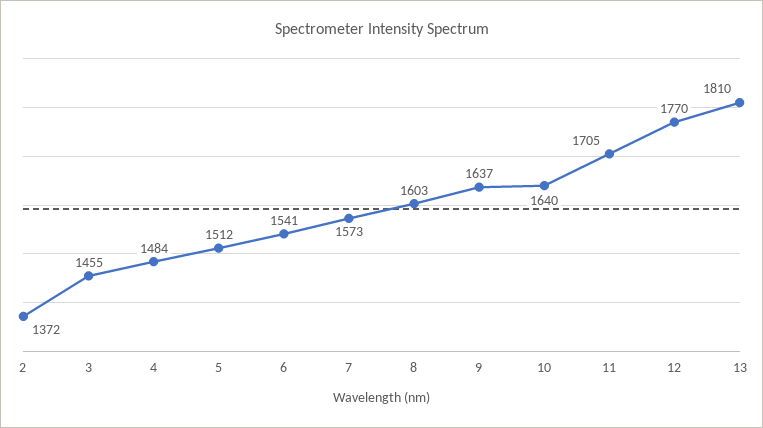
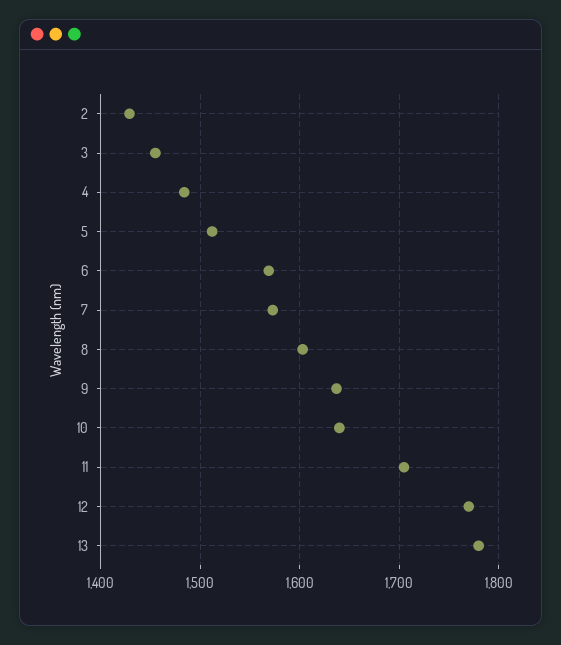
2: 1372 -> 1430
6: 1541 -> 1570
13: 1810 -> 1780

